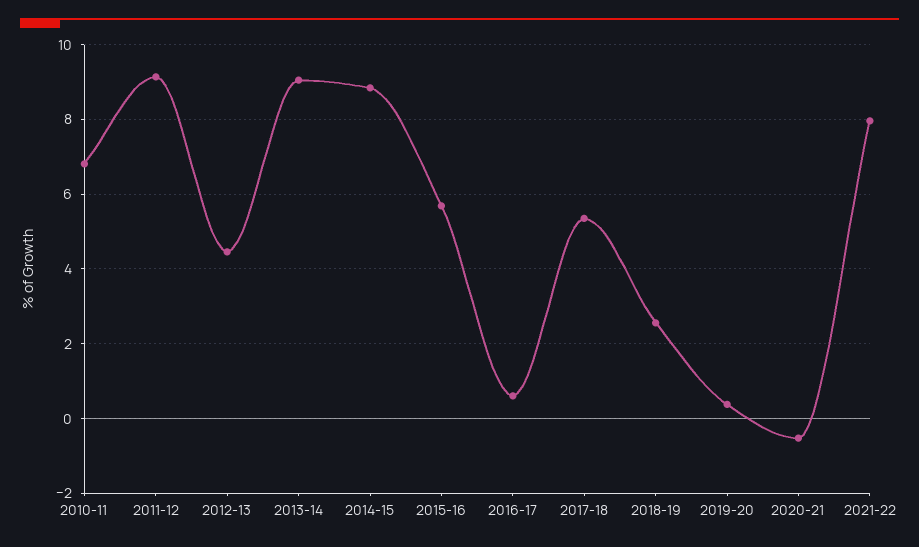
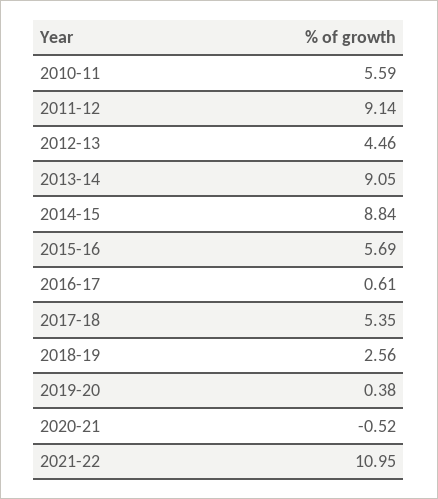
2010-11: 6.8 -> 5.59
2021-22: 8 -> 10.95

